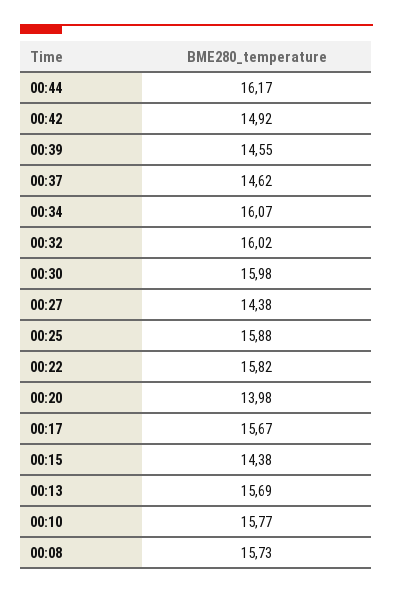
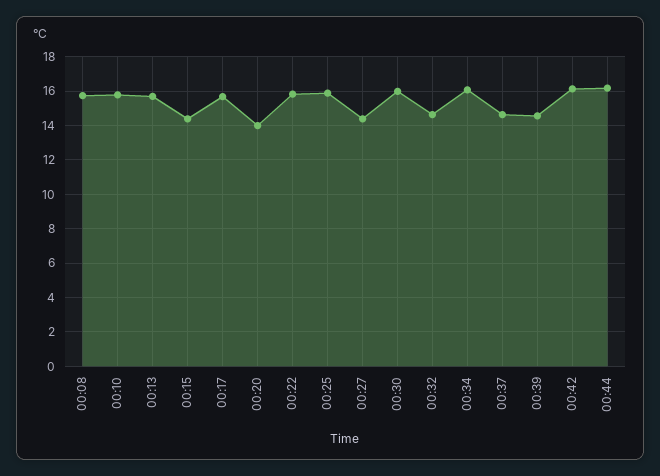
00:42: 14.92 -> 16
00:32: 16.02 -> 14.5

